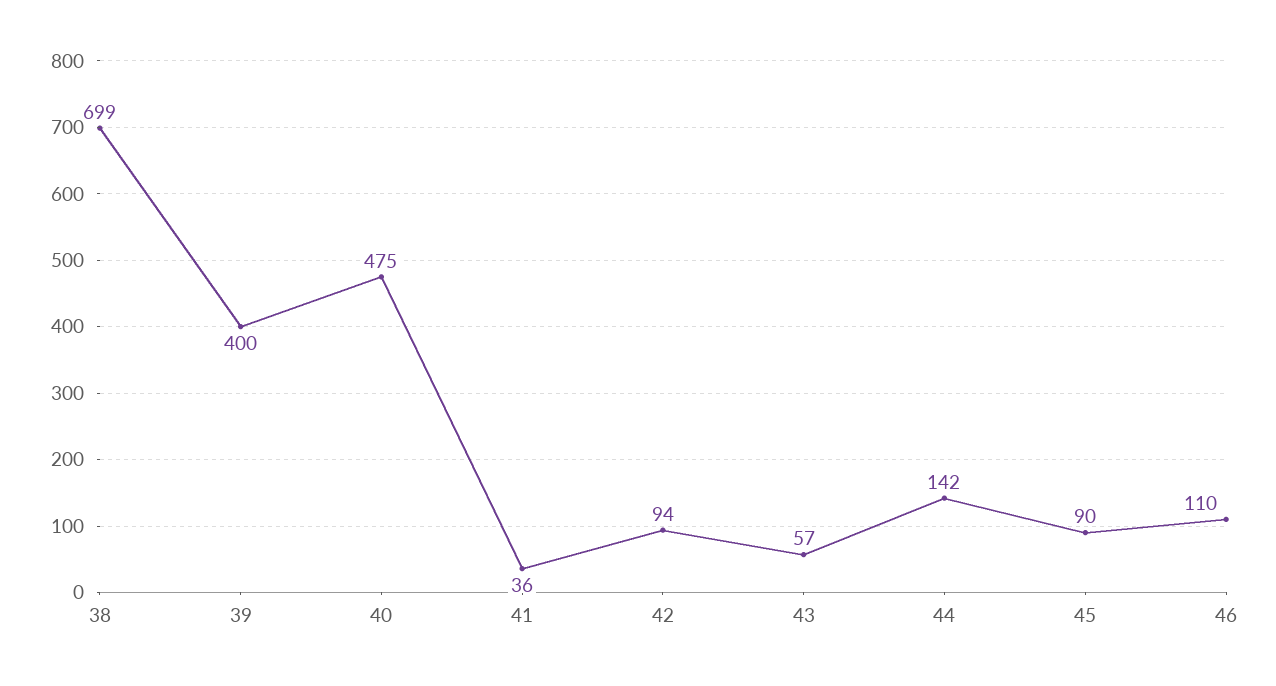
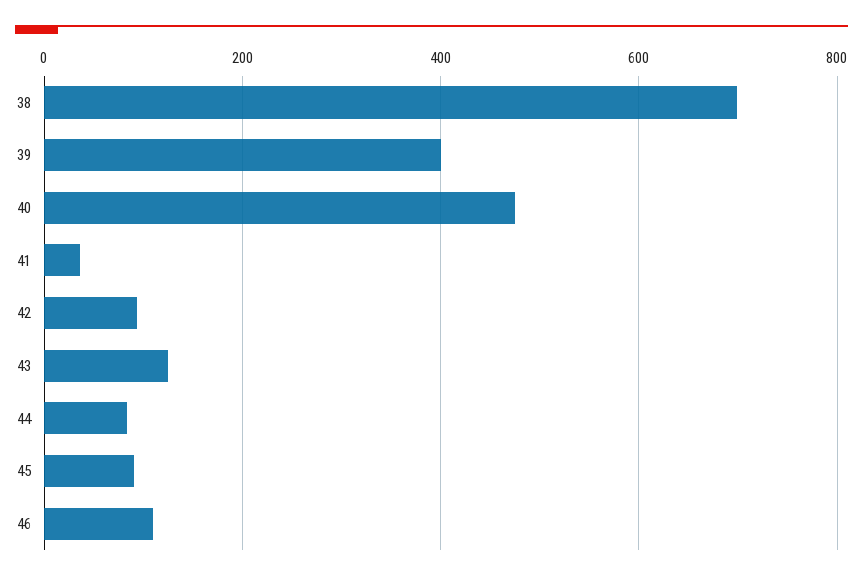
43: 57 -> 120
44: 142 -> 80

